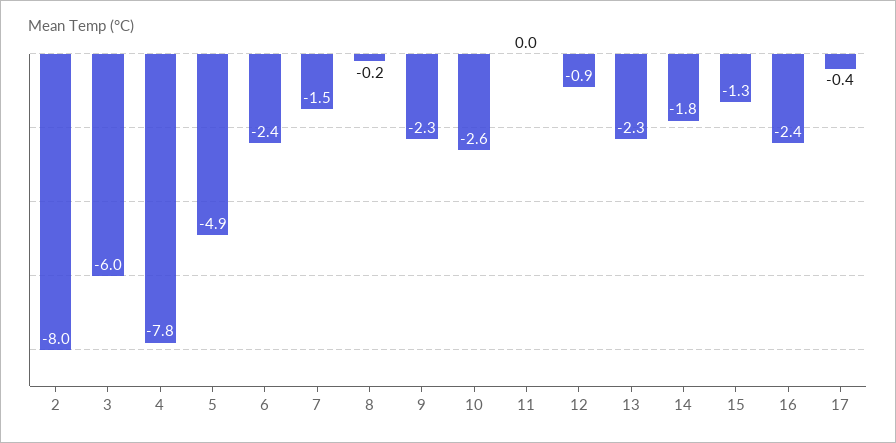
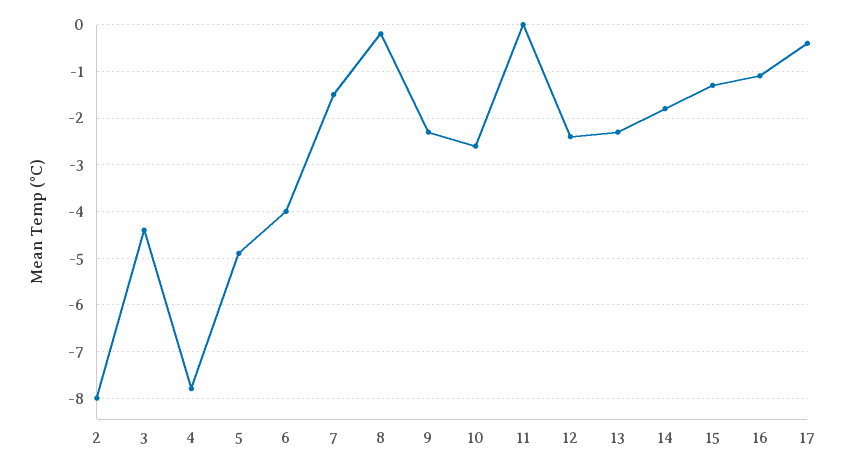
3: -6 -> -4.5
6: -2.4 -> -4
12: -0.9 -> -2.5
16: -2.4 -> -1

